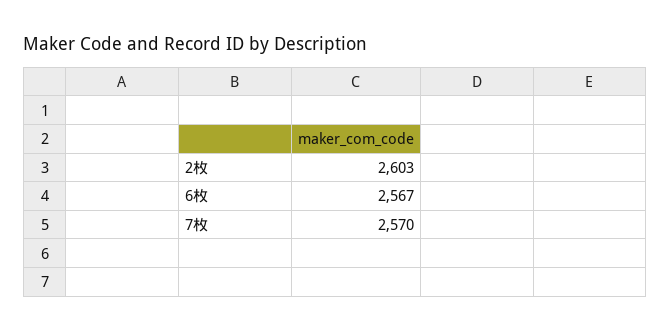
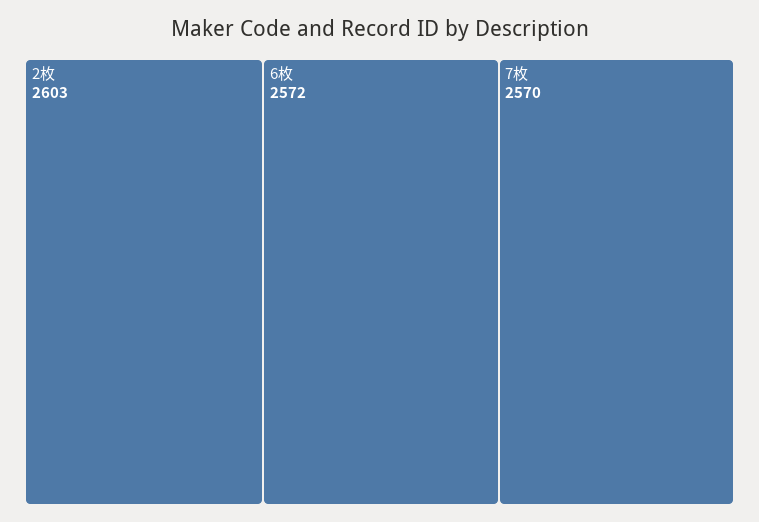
6枚: 2567 -> 2572

